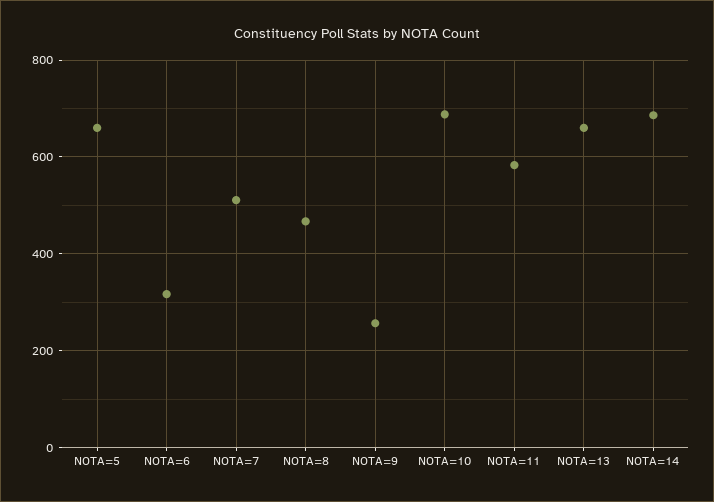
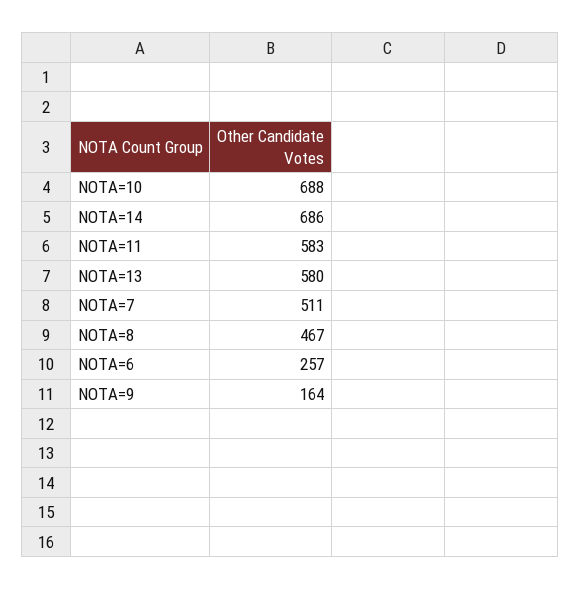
NOTA=5: 660 -> none
NOTA=6: 320 -> 257
NOTA=9: 260 -> 164
NOTA=13: 660 -> 580

